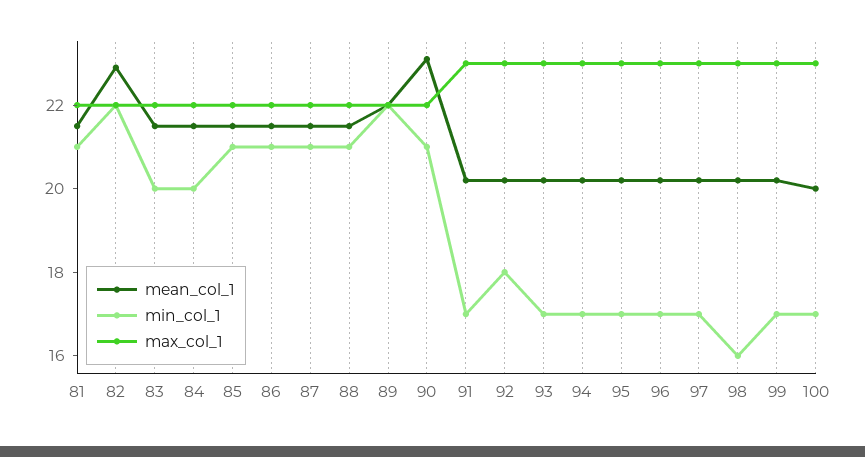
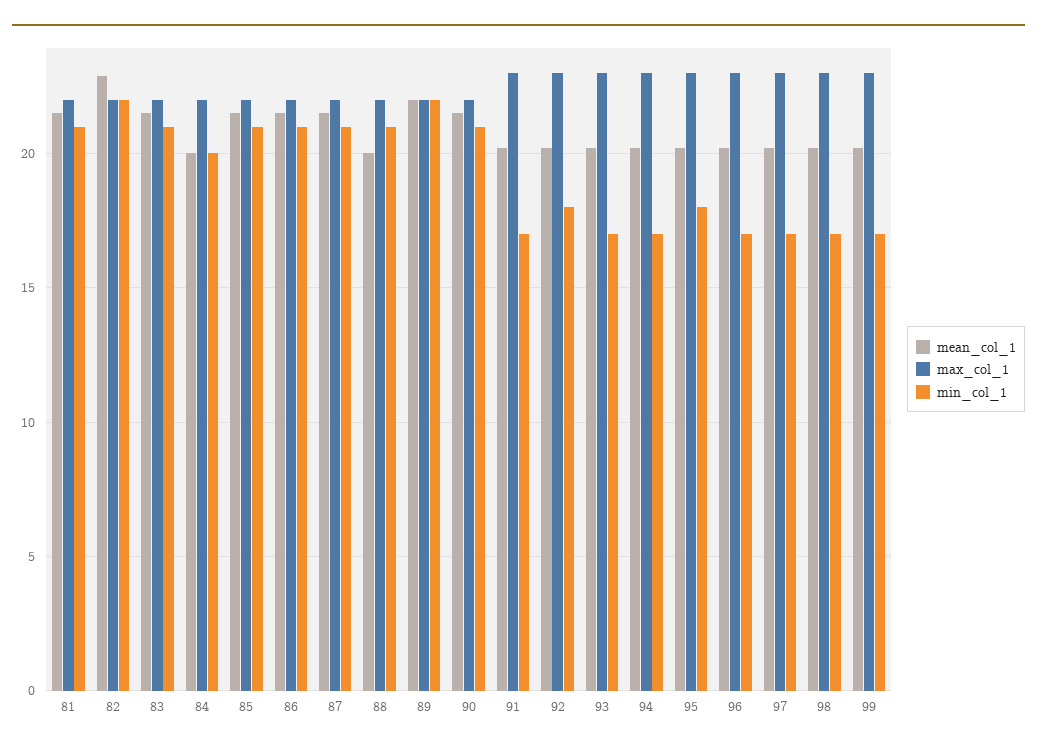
min_col_1, 83: 20 -> 21
mean_col_1, 84: 21.5 -> 20
mean_col_1, 88: 21.5 -> 20
mean_col_1, 90: 23 -> 21.5
min_col_1, 95: 17 -> 18
min_col_1, 98: 16 -> 17
mean_col_1, 100: 20 -> none
min_col_1, 100: 17 -> none
max_col_1, 100: 23 -> none

